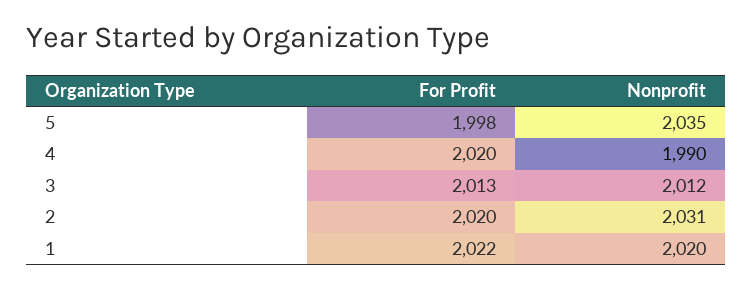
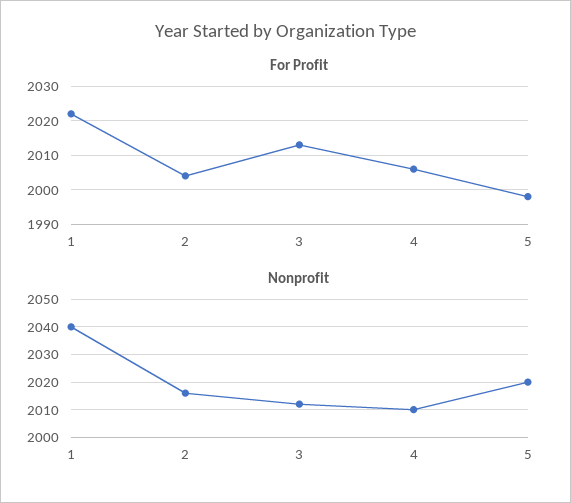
Nonprofit, 5: 2035 -> 2020
For Profit, 4: 2020 -> 2005
Nonprofit, 4: 1990 -> 2010
For Profit, 2: 2020 -> 2005
Nonprofit, 2: 2031 -> 2015
Nonprofit, 1: 2020 -> 2040

